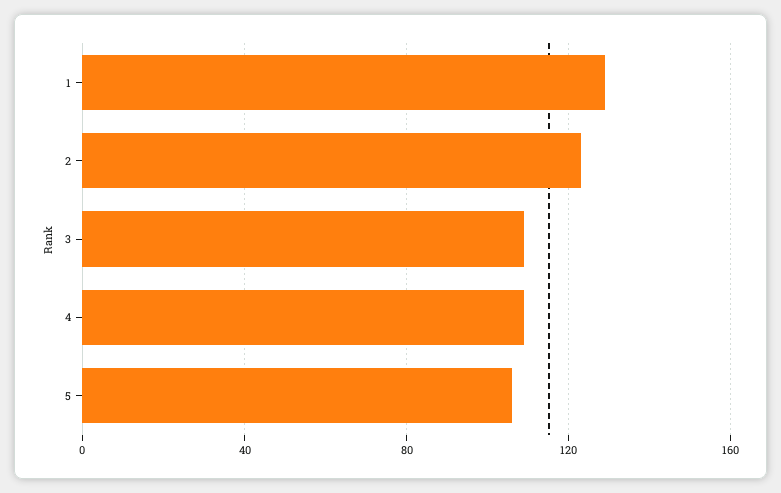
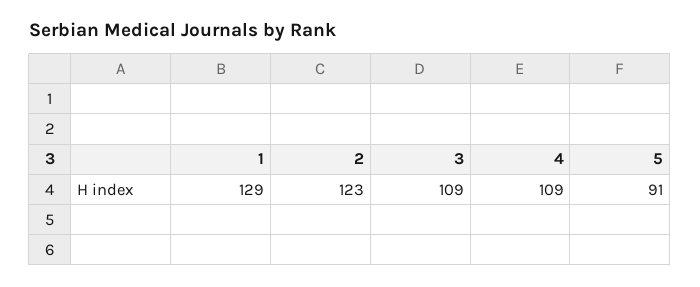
5: 105 -> 91

